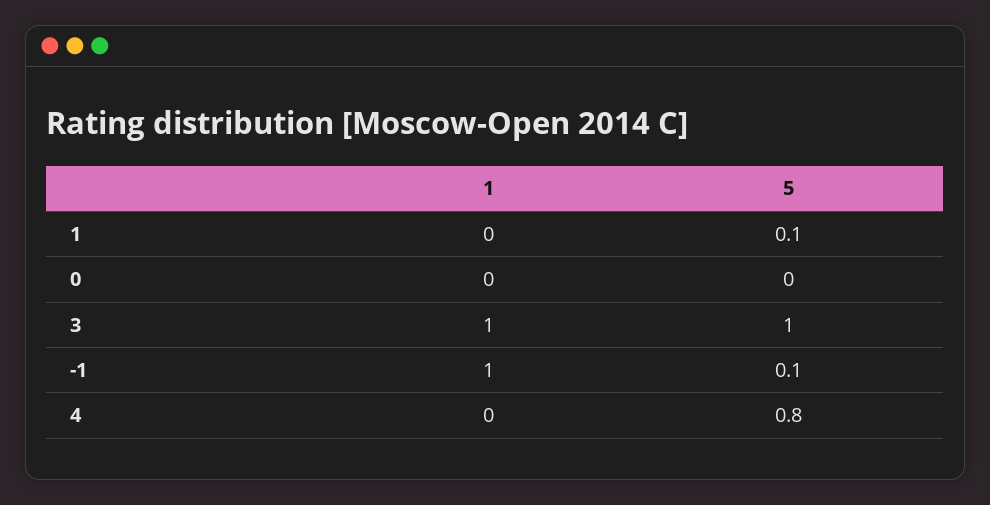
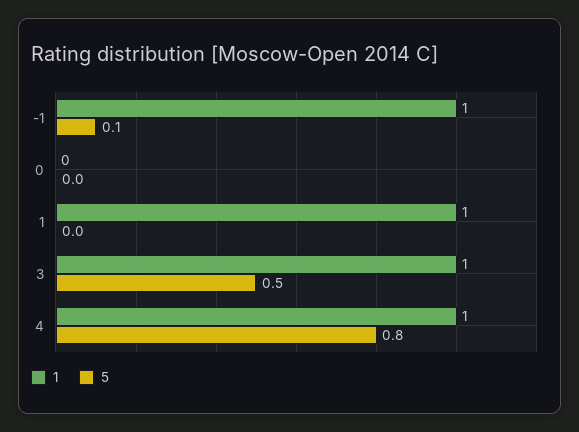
1, 1: 0 -> 1
5, 1: 0.1 -> 0
5, 3: 1 -> 0.5
1, 4: 0 -> 1

